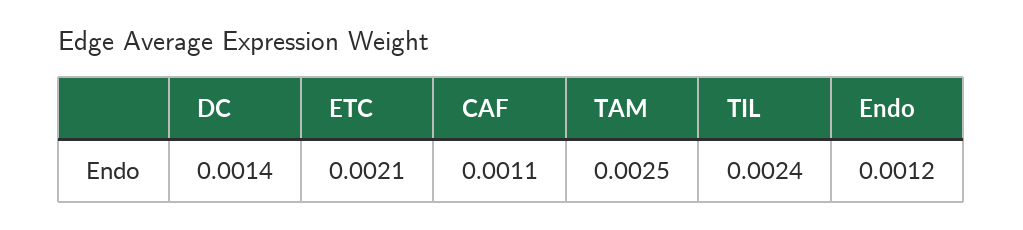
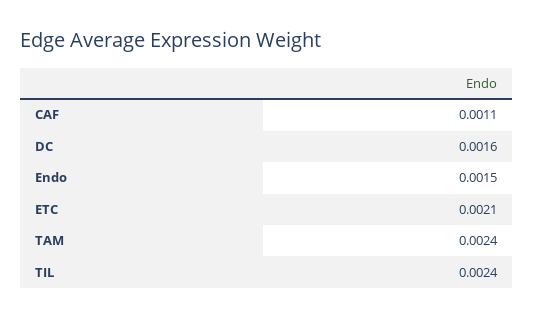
DC: 0.0014 -> 0.0016
TAM: 0.0025 -> 0.0024
Endo: 0.0012 -> 0.0015

